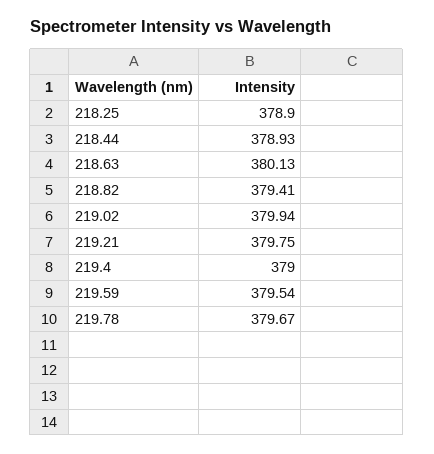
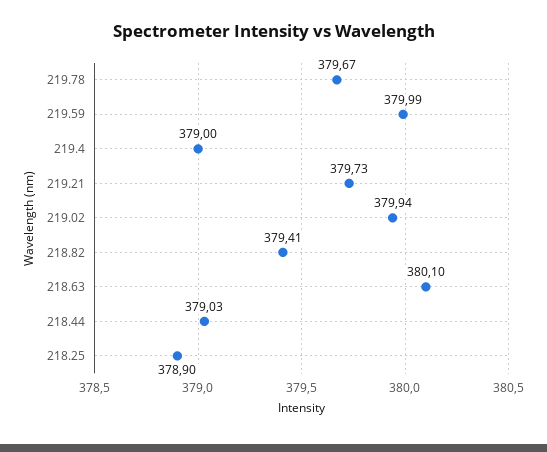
218.44: 378.93 -> 379.03
218.63: 380.13 -> 380.1
219.21: 379.75 -> 379.73
219.59: 379.54 -> 379.99

